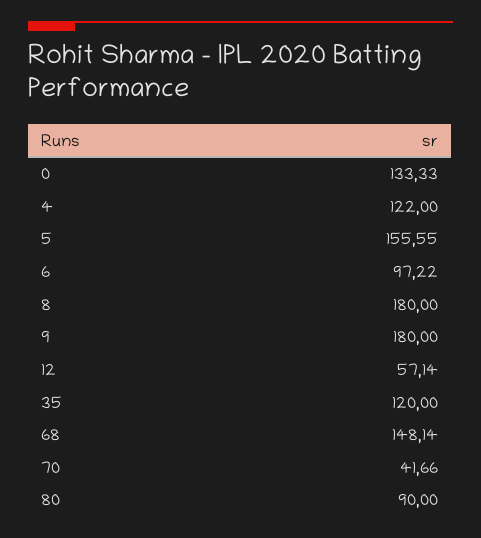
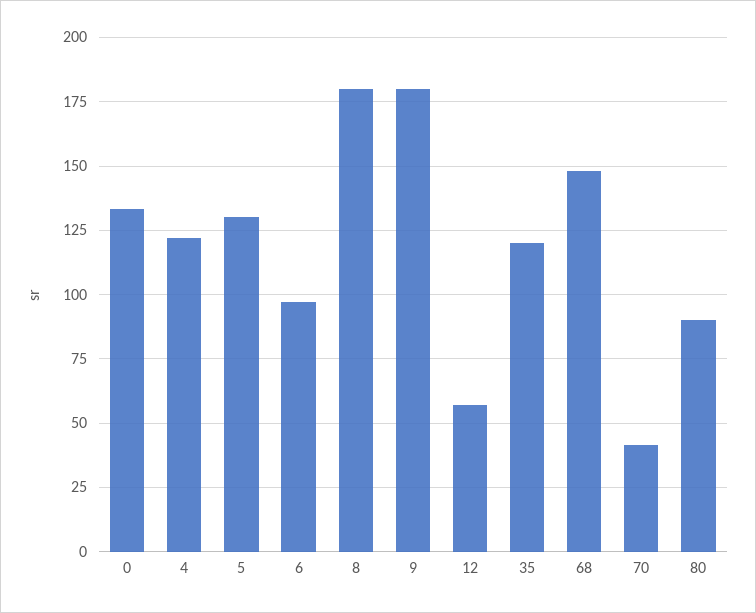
5: 155.55 -> 130

